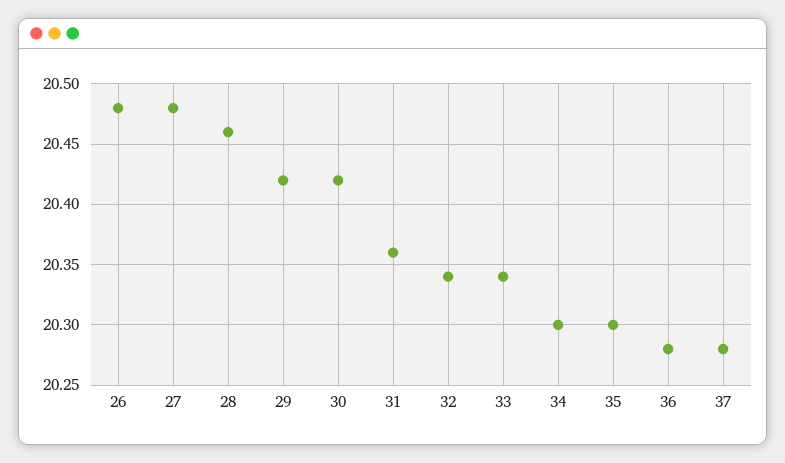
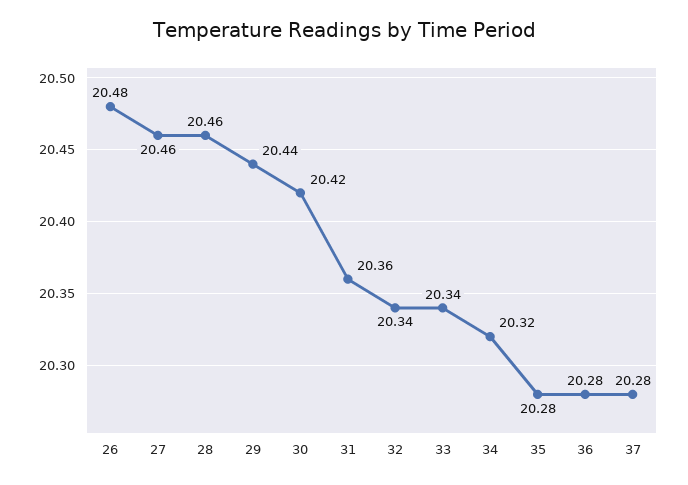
27: 20.48 -> 20.46
29: 20.42 -> 20.44
34: 20.3 -> 20.32
35: 20.3 -> 20.28

